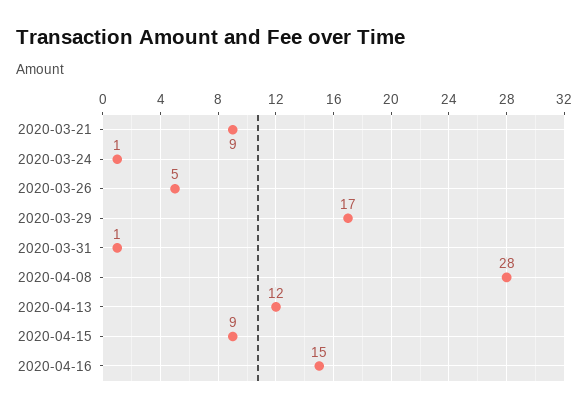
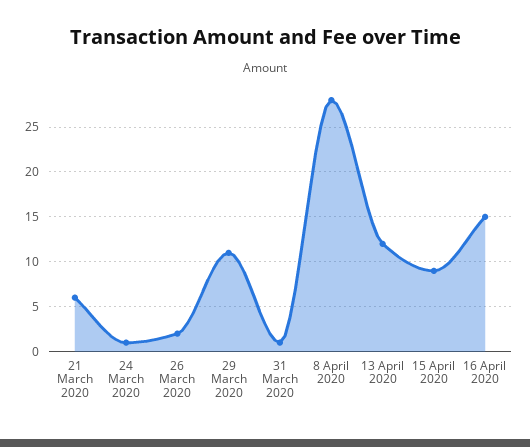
2020-03-21: 9 -> 6
2020-03-26: 5 -> 2
2020-03-29: 17 -> 11

